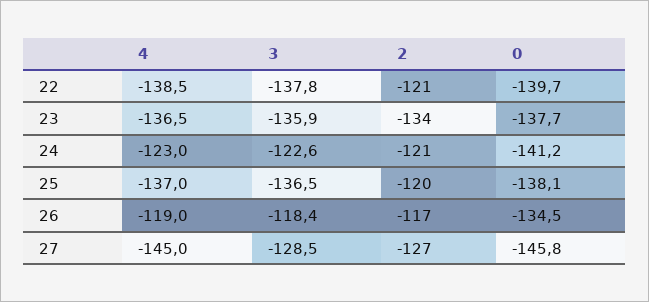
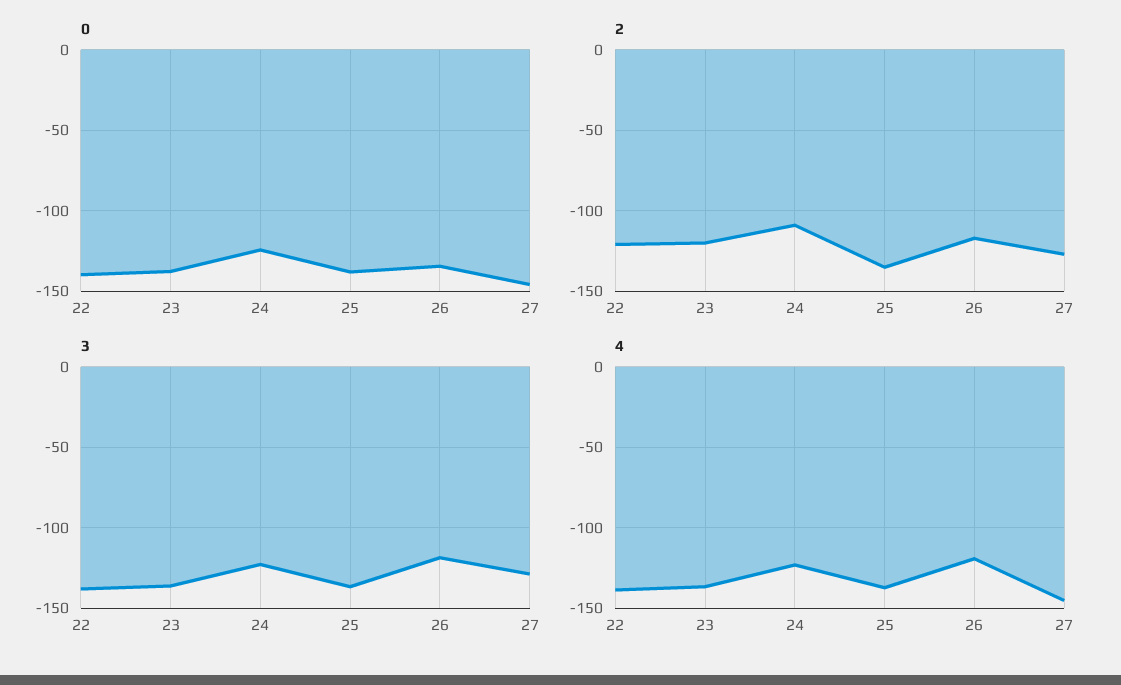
2, 23: -134 -> -120
2, 24: -121 -> -110
0, 24: -141.2 -> -125
2, 25: -120 -> -135

